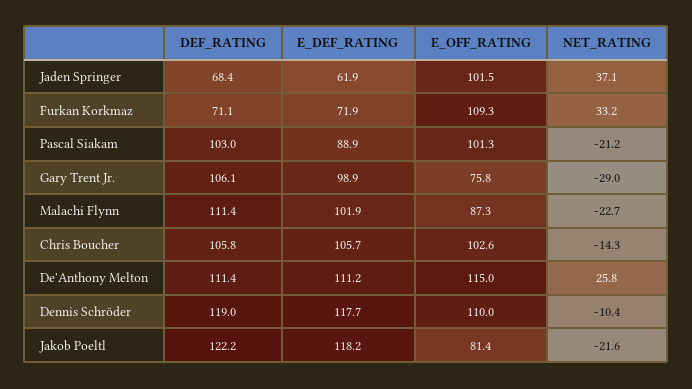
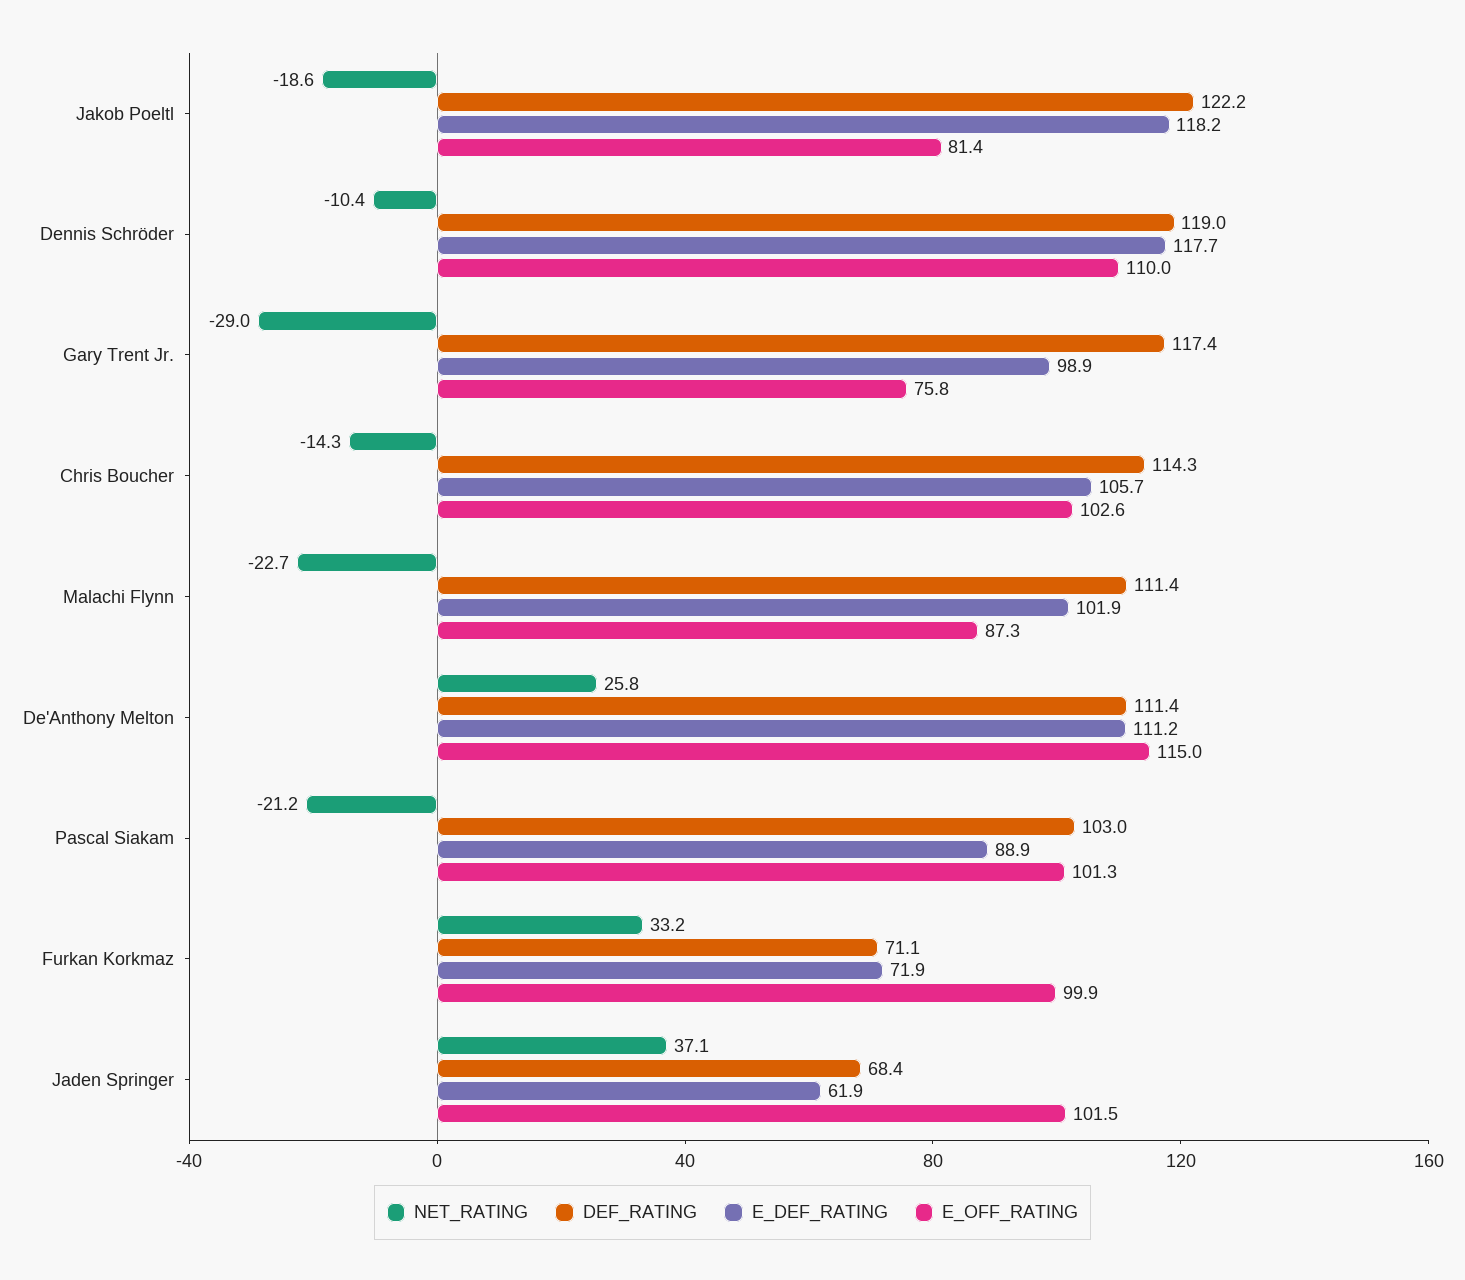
E_OFF_RATING, Furkan Korkmaz: 109.3 -> 99.9
DEF_RATING, Gary Trent Jr.: 106.1 -> 117.4
DEF_RATING, Chris Boucher: 105.8 -> 114.3
NET_RATING, Jakob Poeltl: -21.6 -> -18.6

